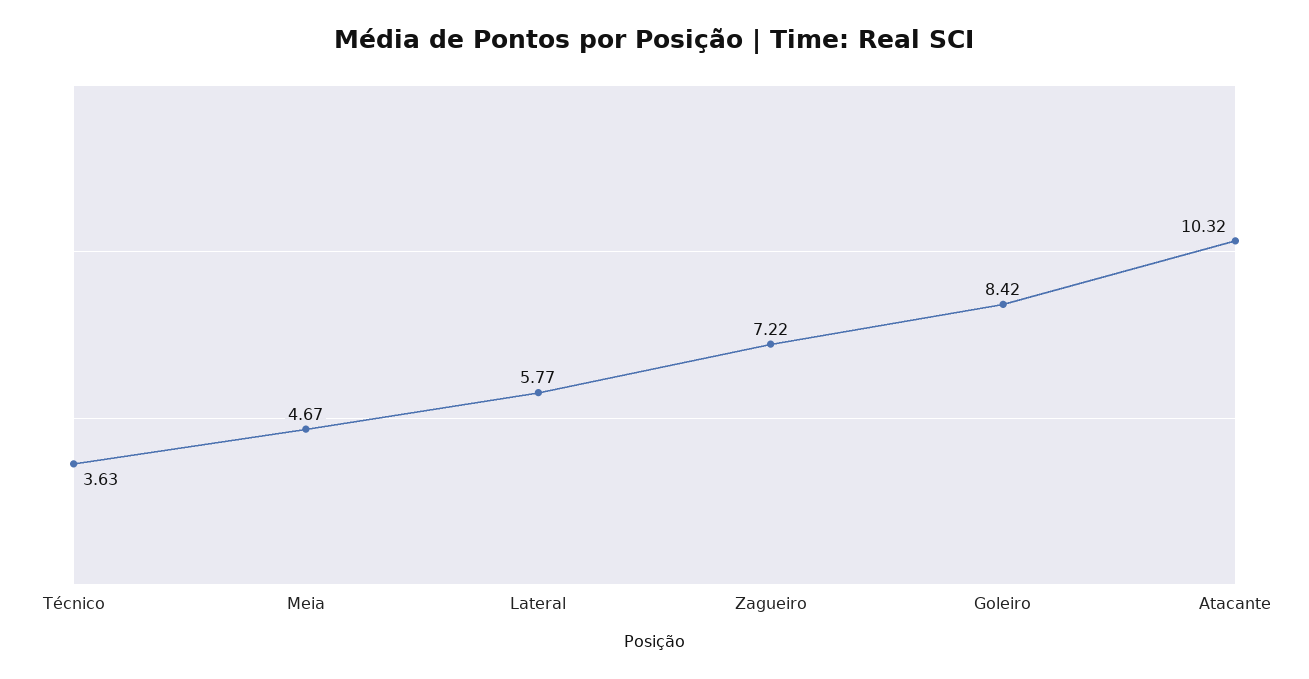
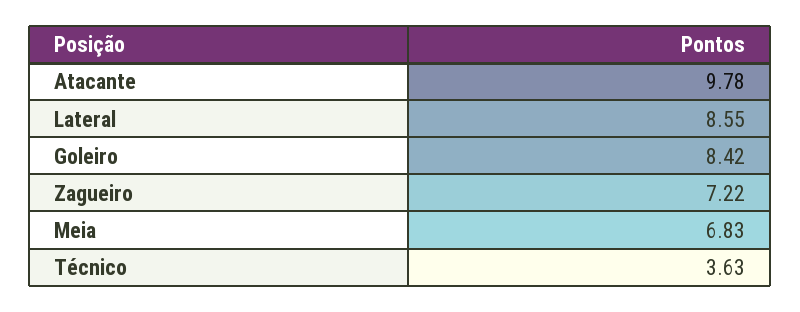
Meia: 4.67 -> 6.83
Lateral: 5.77 -> 8.55
Atacante: 10.32 -> 9.78

